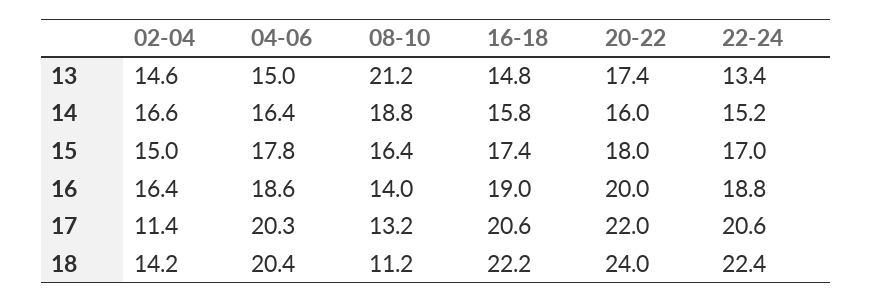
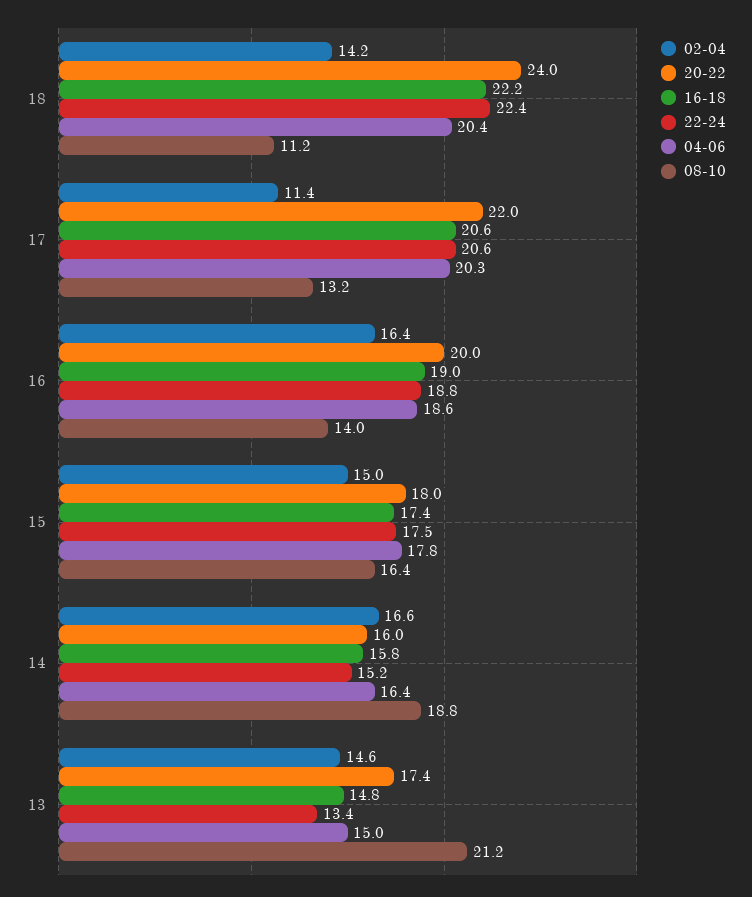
22-24, 15: 17 -> 17.5

